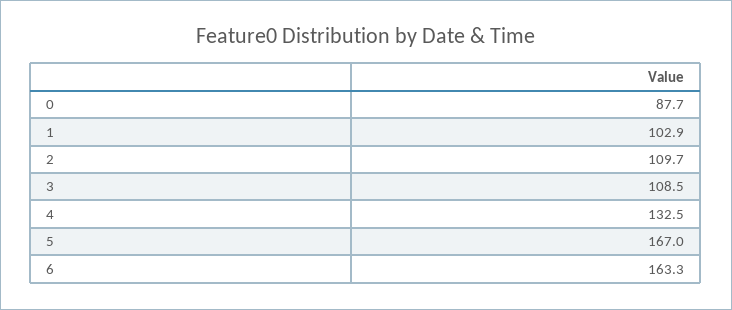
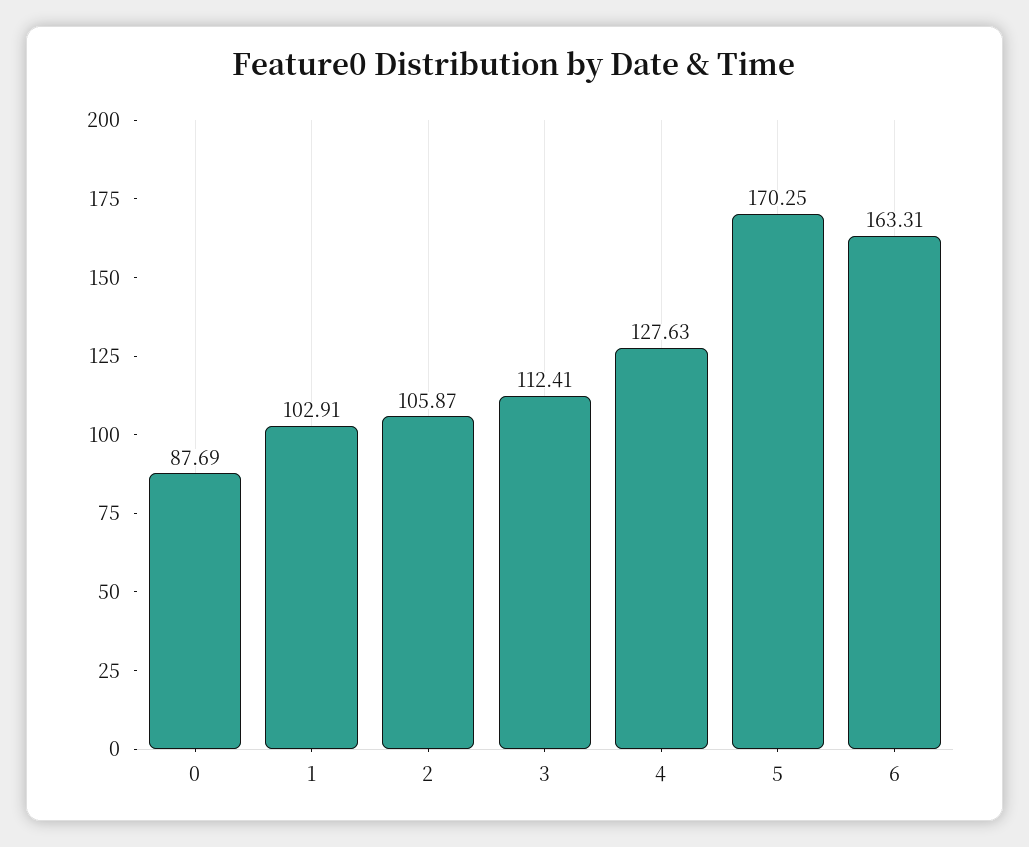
2: 109.7 -> 105.87
3: 108.5 -> 112.41
4: 132.5 -> 127.63
5: 167 -> 170.25

